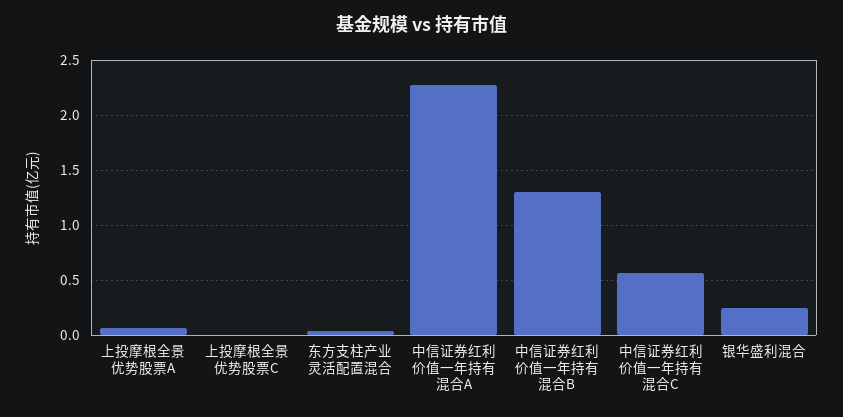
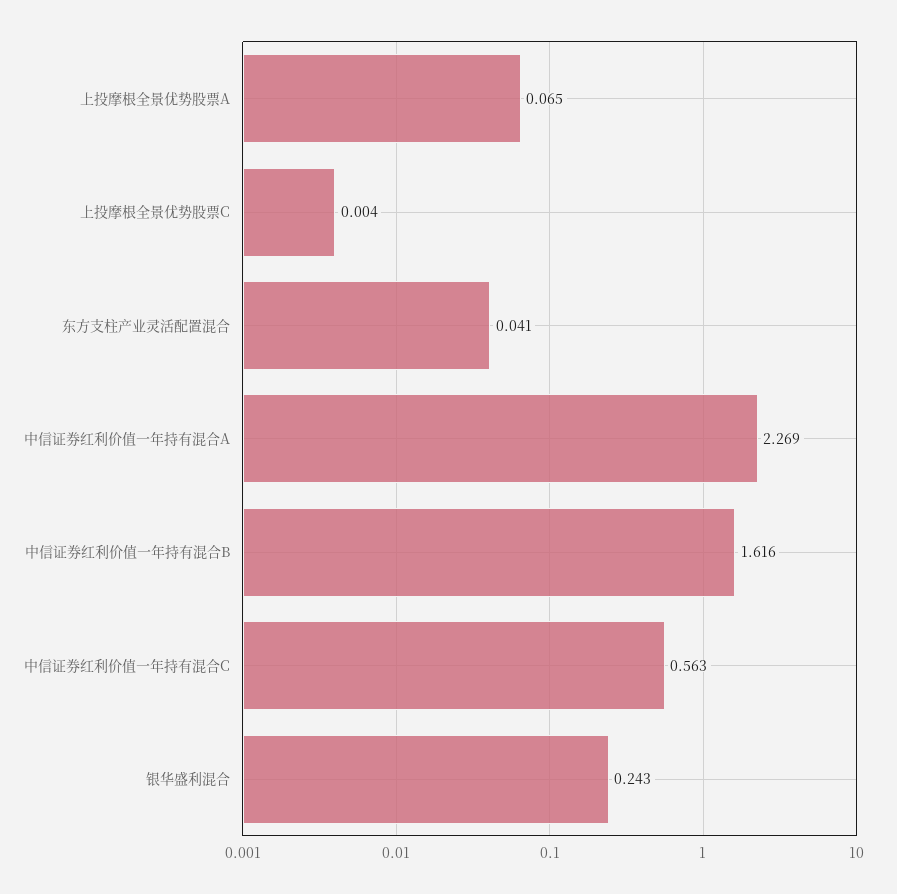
中信证券红利价值一年持有混合B: 1.3 -> 1.616

